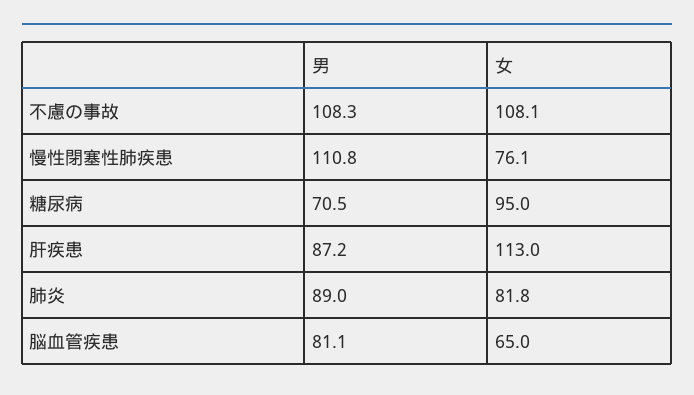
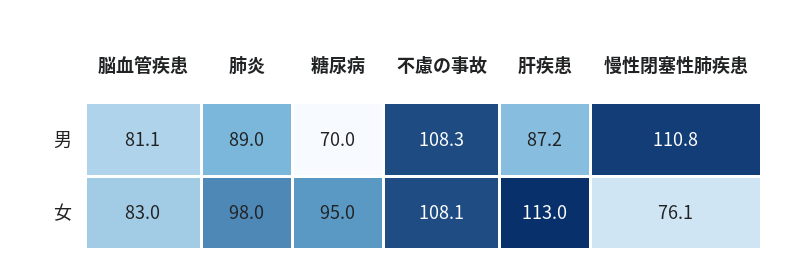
男, 糖尿病: 70.5 -> 70
女, 肺炎: 81.8 -> 98
女, 脳血管疾患: 65 -> 83

